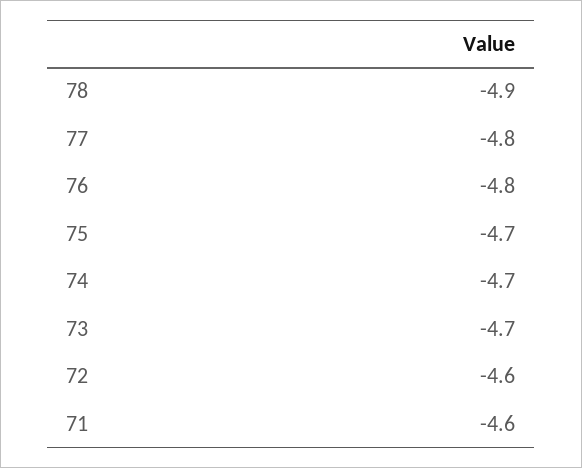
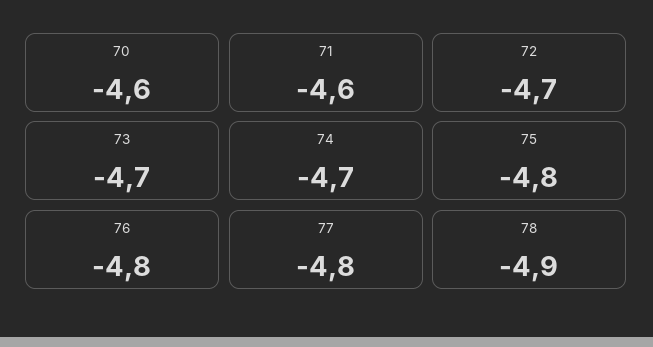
75: -4.7 -> -4.8
72: -4.6 -> -4.7
70: none -> -4.6

